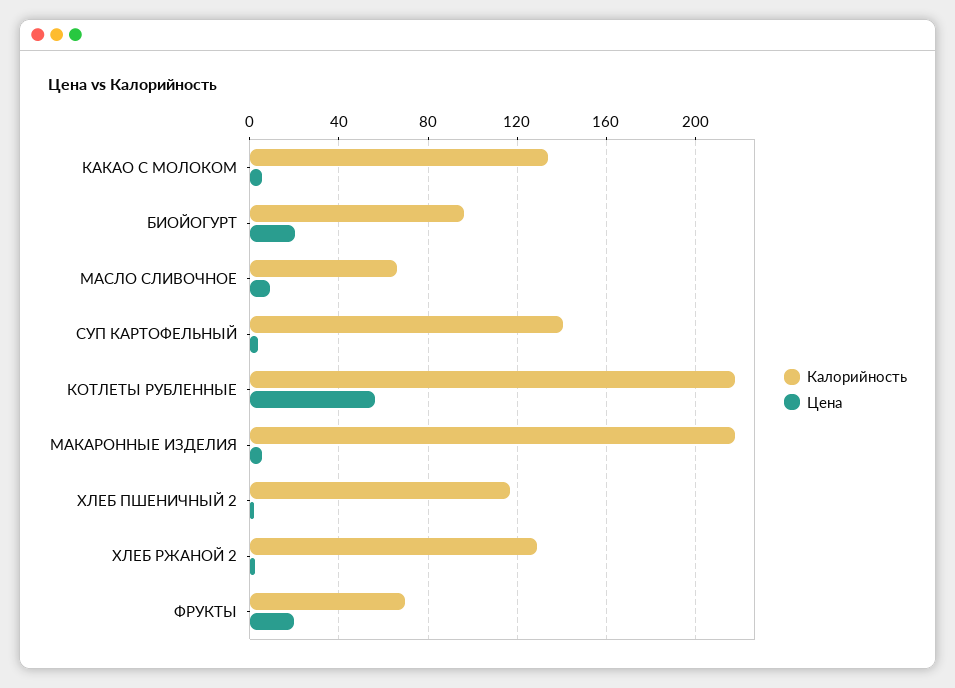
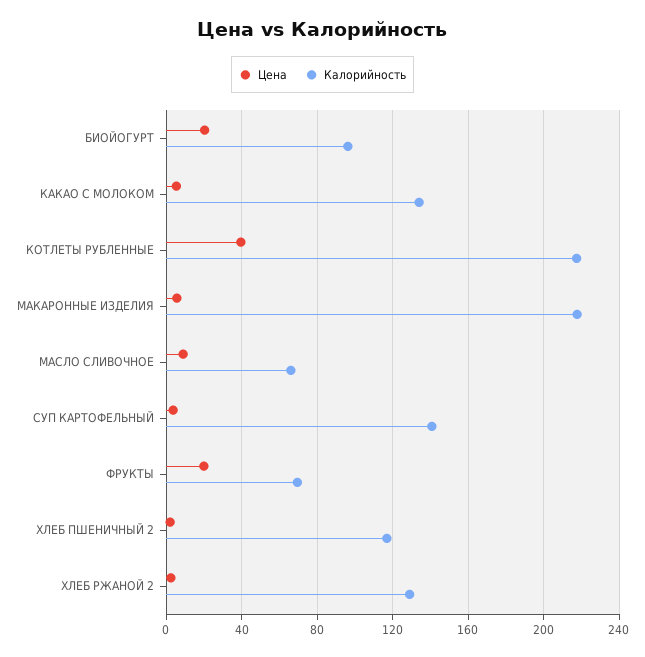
Цена, КОТЛЕТЫ РУБЛЕННЫЕ: 55 -> 40

